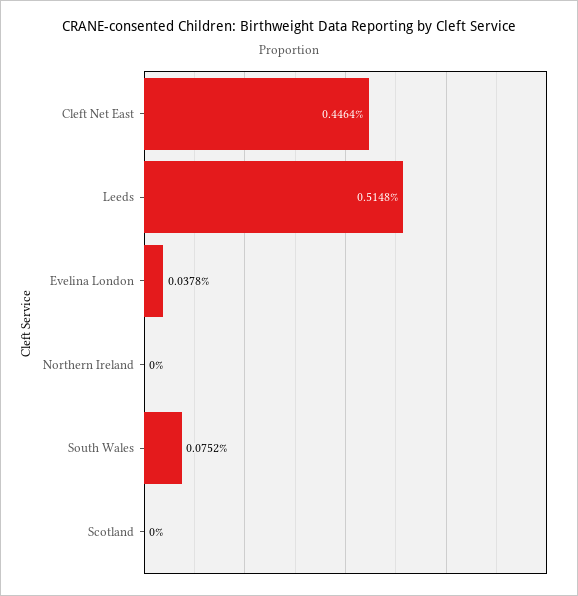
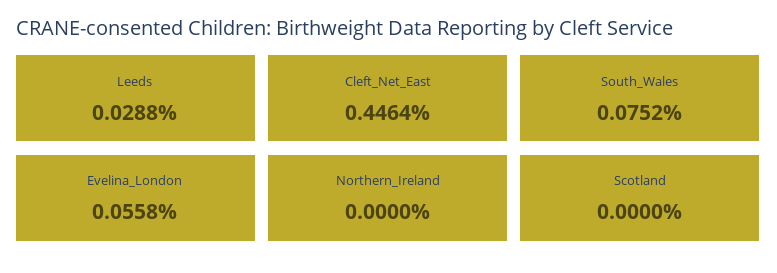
Leeds: 0.5148 -> 0.0288
Evelina London: 0.0378 -> 0.0558

